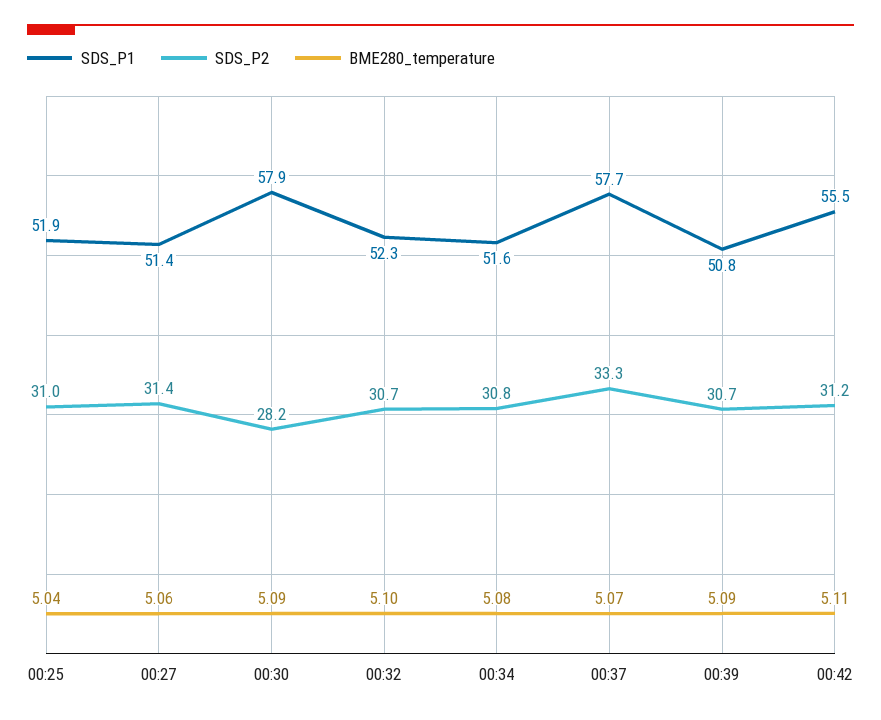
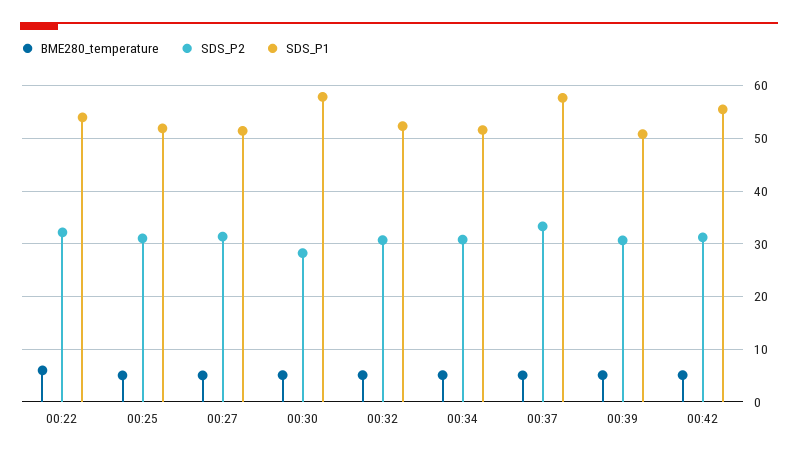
BME280_temperature, 00:22: none -> 6
SDS_P2, 00:22: none -> 32
SDS_P1, 00:22: none -> 54

